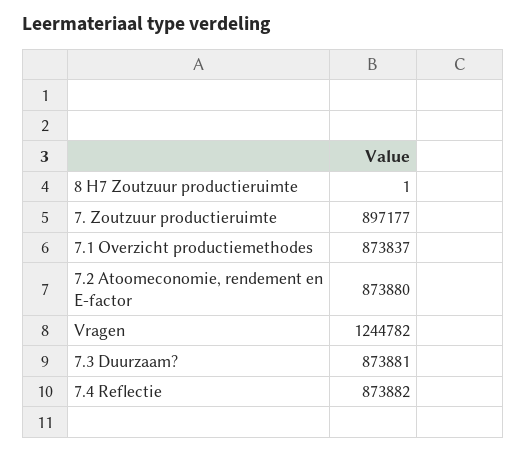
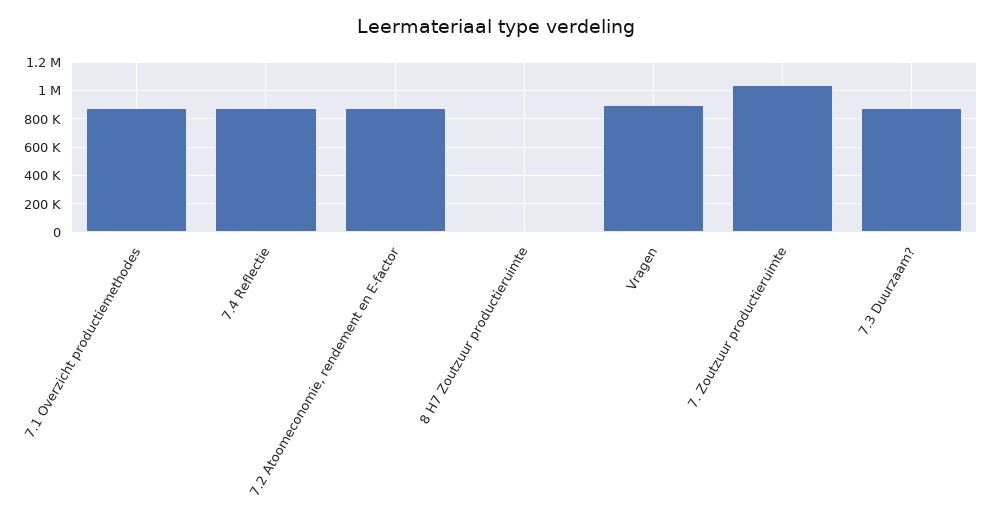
7. Zoutzuur productieruimte: 897177 -> 1050000
Vragen: 1244782 -> 900000

